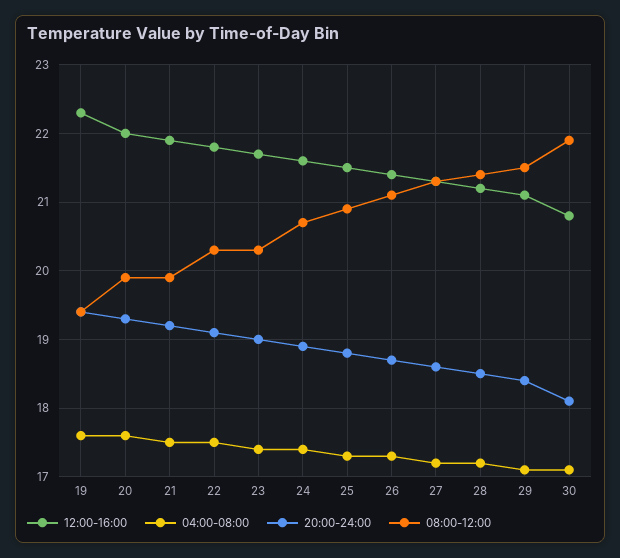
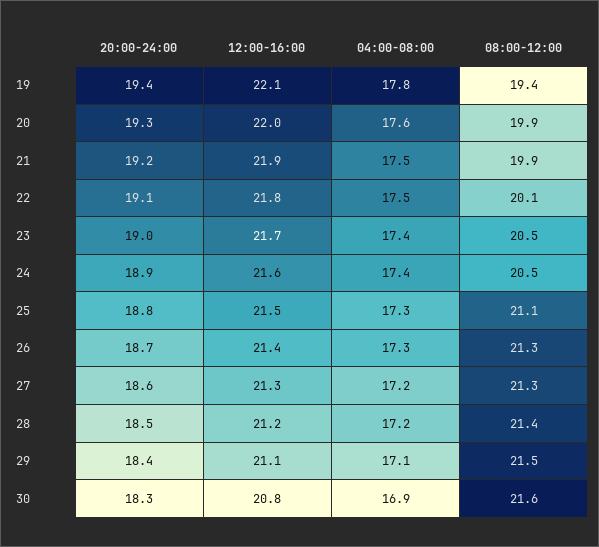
12:00-16:00, 19: 22.3 -> 22.1
04:00-08:00, 19: 17.6 -> 17.8
08:00-12:00, 22: 20.3 -> 20.1
08:00-12:00, 23: 20.3 -> 20.5
08:00-12:00, 24: 20.7 -> 20.5
08:00-12:00, 25: 20.9 -> 21.1
08:00-12:00, 26: 21.1 -> 21.3
04:00-08:00, 30: 17.1 -> 16.9
20:00-24:00, 30: 18.1 -> 18.3
08:00-12:00, 30: 21.9 -> 21.6

